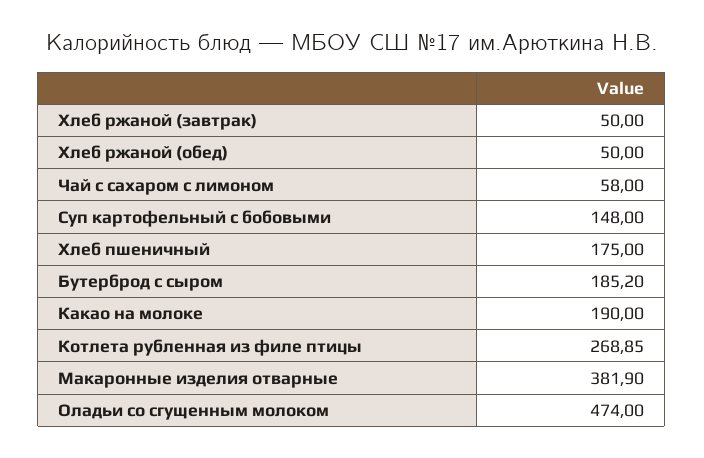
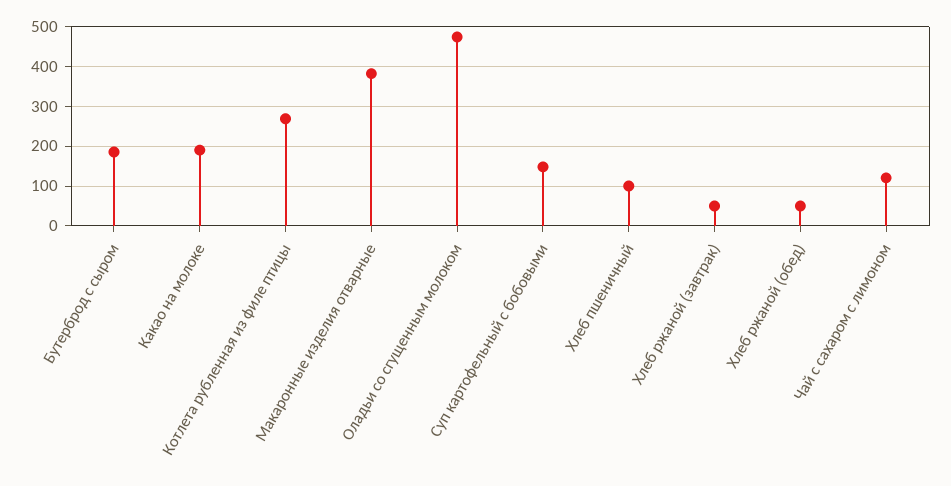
Чай с сахаром с лимоном: 58 -> 120
Хлеб пшеничный: 175 -> 100

